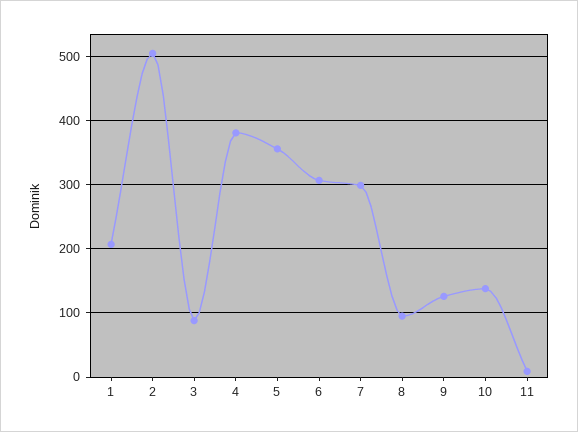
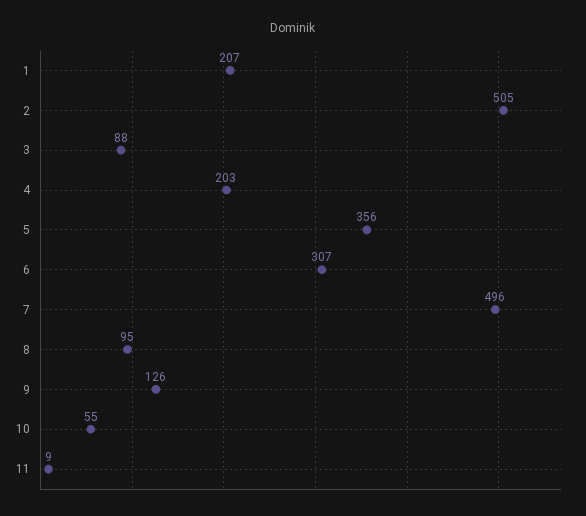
4: 380 -> 203
7: 300 -> 496
10: 140 -> 55

